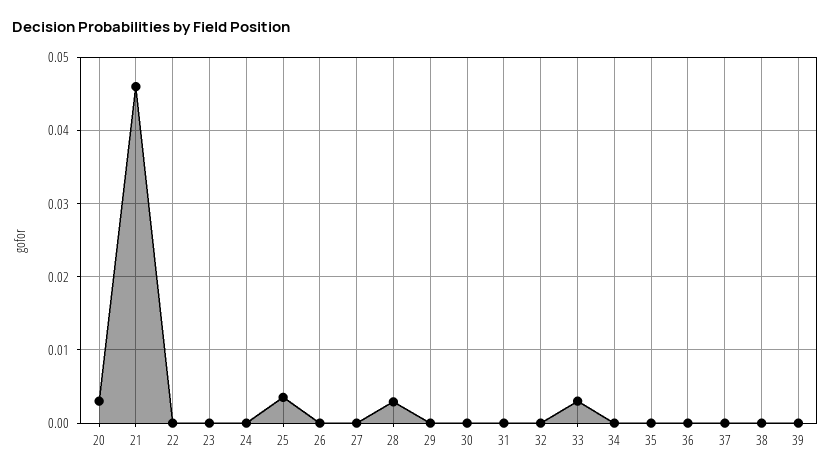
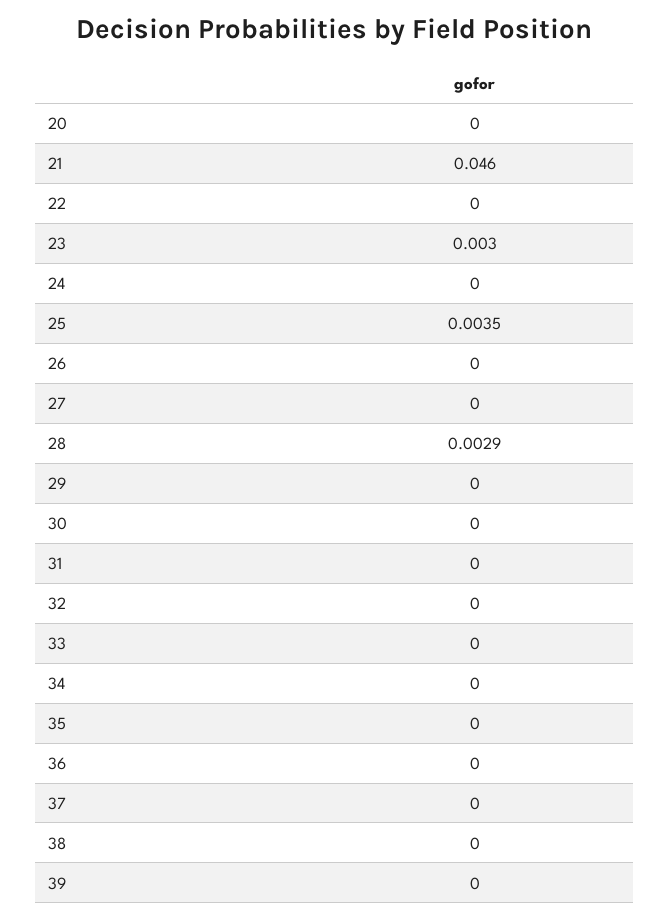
20: 0.003 -> 0
23: 0 -> 0.003
33: 0.003 -> 0

